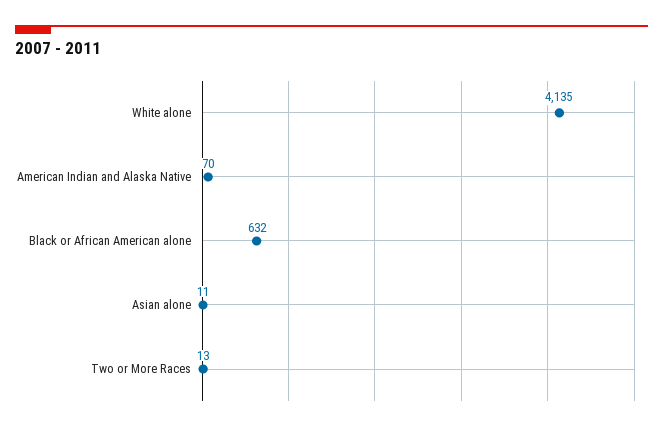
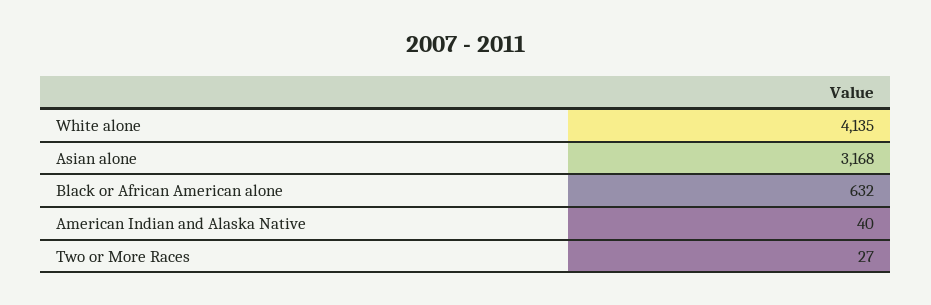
American Indian and Alaska Native: 70 -> 40
Asian alone: 11 -> 3168
Two or More Races: 13 -> 27

